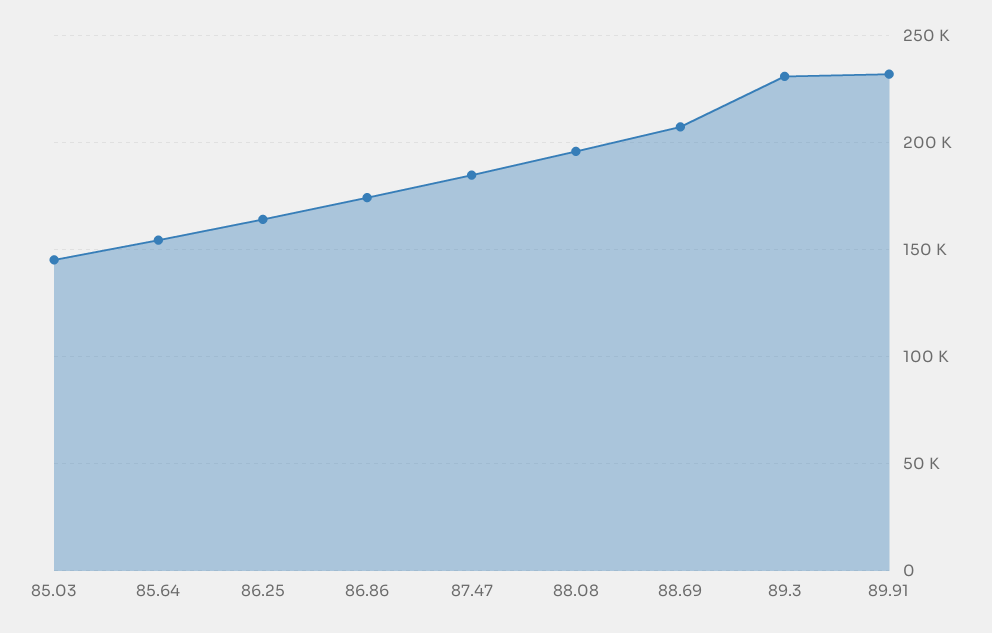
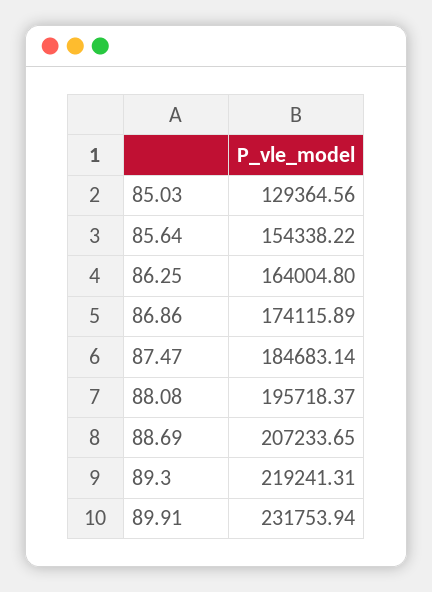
85.03: 145000 -> 129364.56
89.3: 230000 -> 219241.31

